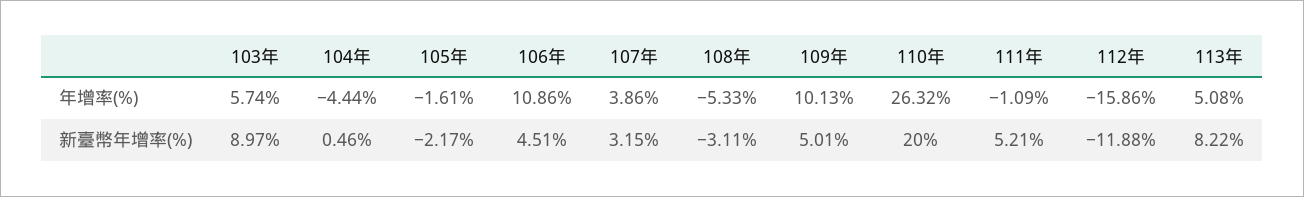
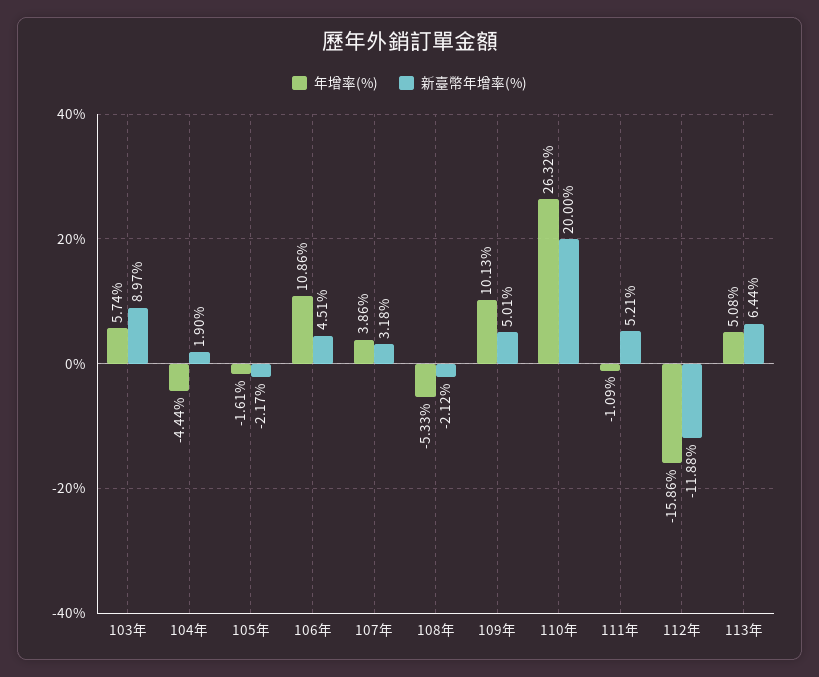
新臺幣年增率(%), 104年: 0.46 -> 1.9
新臺幣年增率(%), 107年: 3.15 -> 3.18
新臺幣年增率(%), 108年: -3.11 -> -2.12
新臺幣年增率(%), 113年: 8.22 -> 6.44

